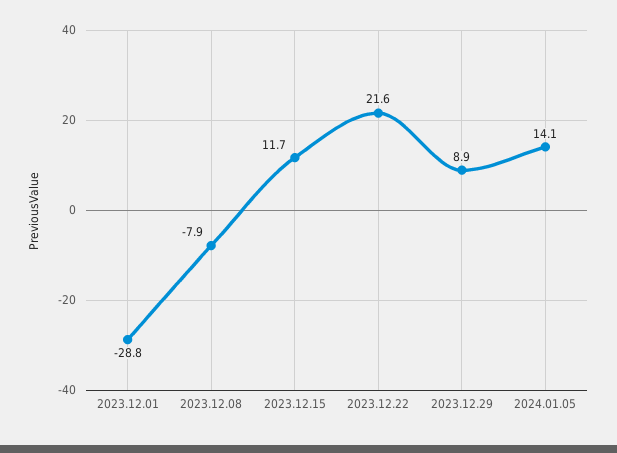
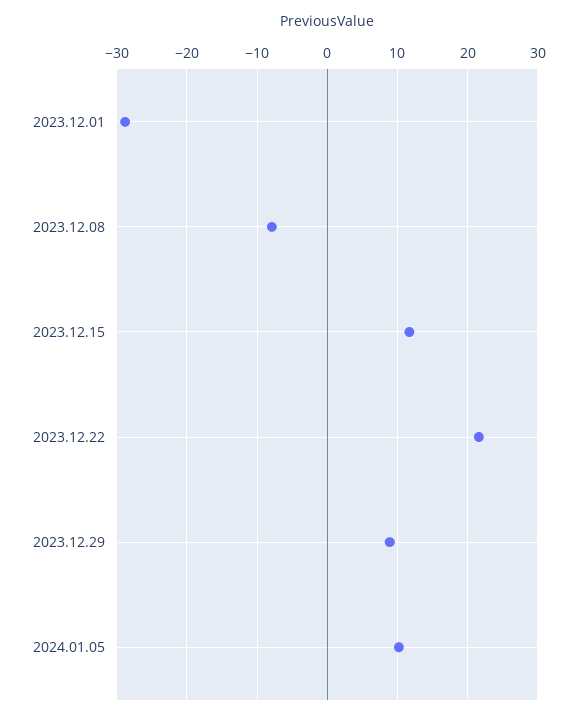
2024.01.05: 14.1 -> 10

